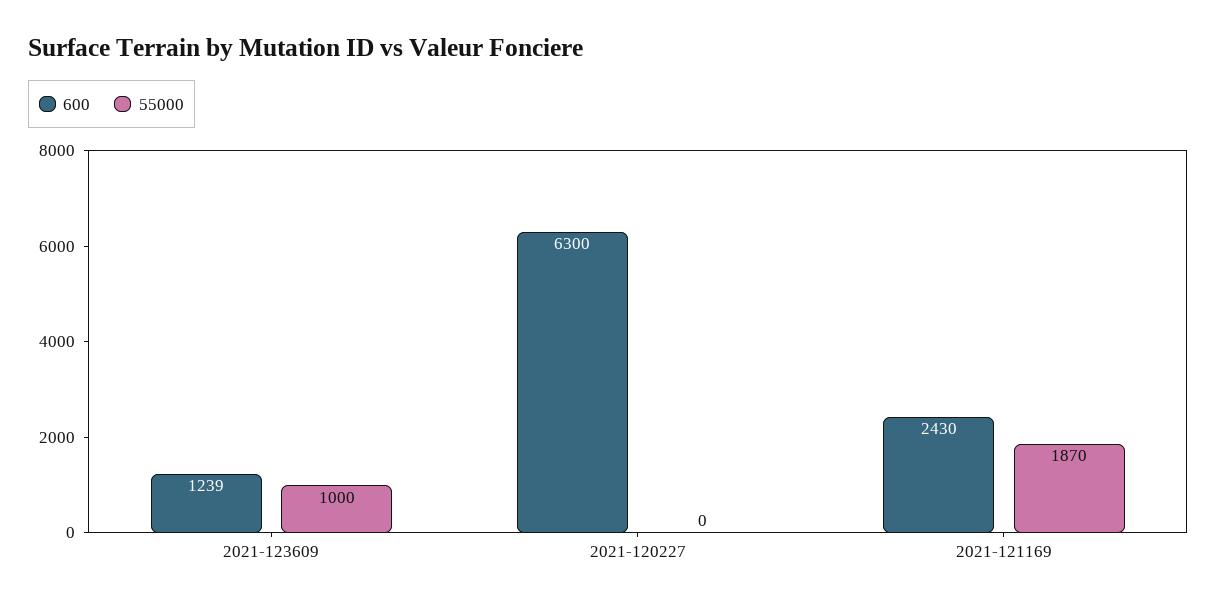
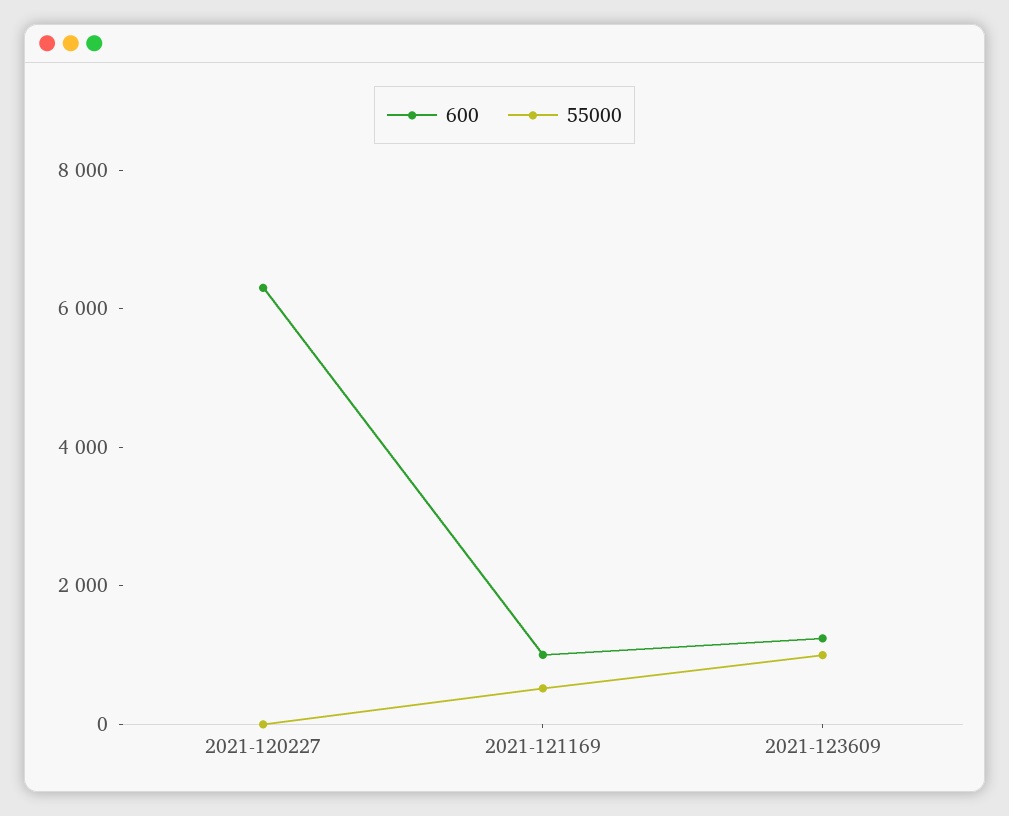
600, 2021-121169: 2430 -> 1000
55000, 2021-121169: 1870 -> 500

